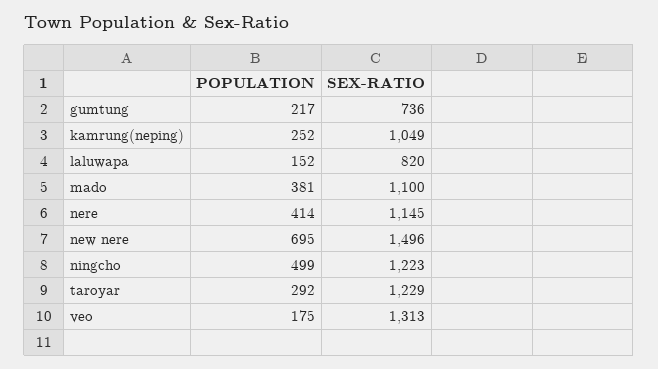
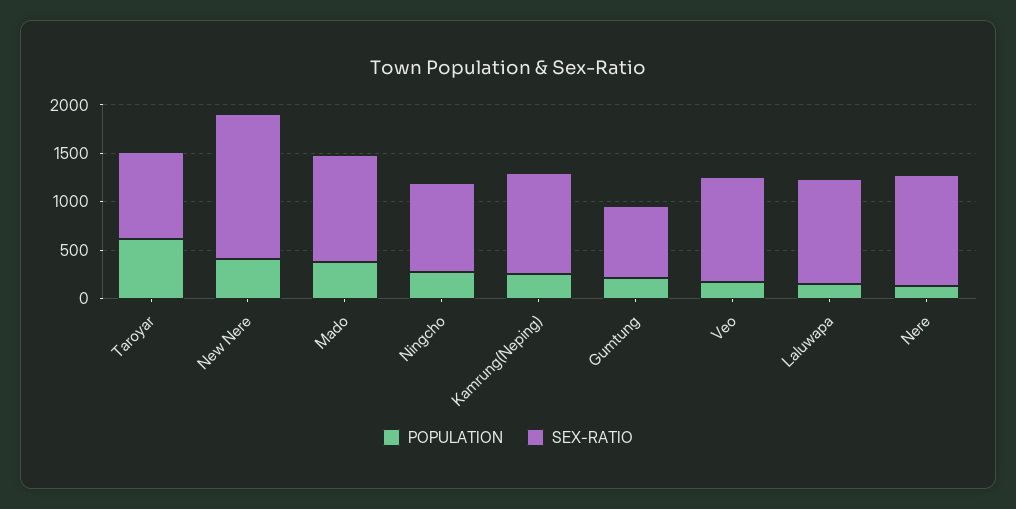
SEX-RATIO, laluwapa: 820 -> 1100
POPULATION, nere: 414 -> 100
POPULATION, new nere: 695 -> 400
POPULATION, ningcho: 499 -> 300
SEX-RATIO, ningcho: 1223 -> 900
POPULATION, taroyar: 292 -> 600
SEX-RATIO, taroyar: 1229 -> 900
SEX-RATIO, veo: 1313 -> 1100

